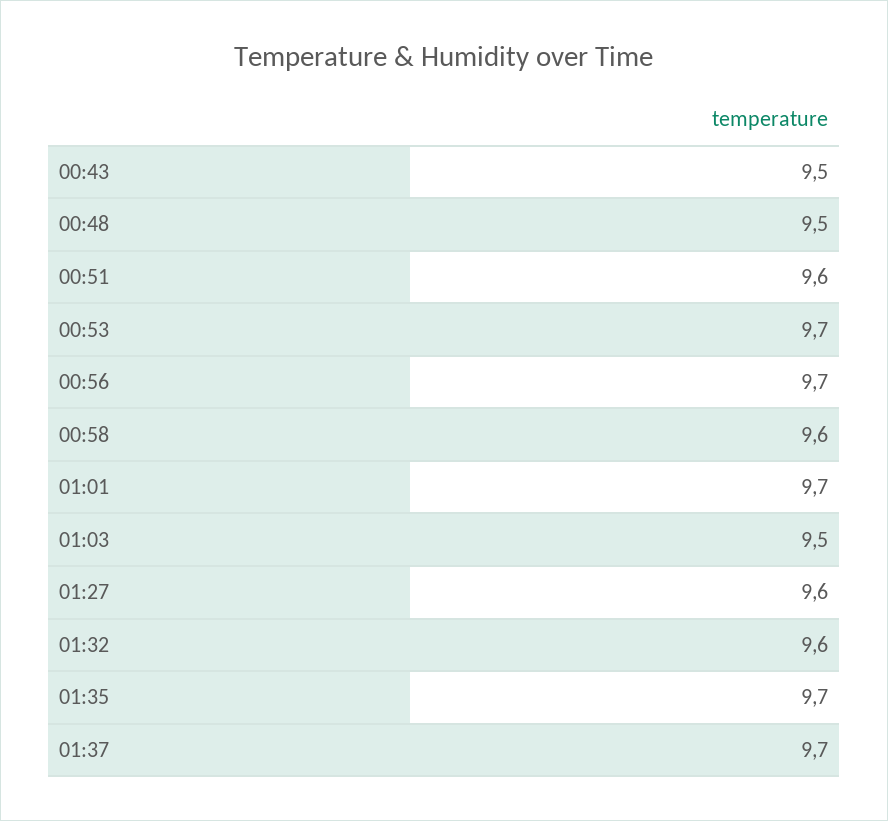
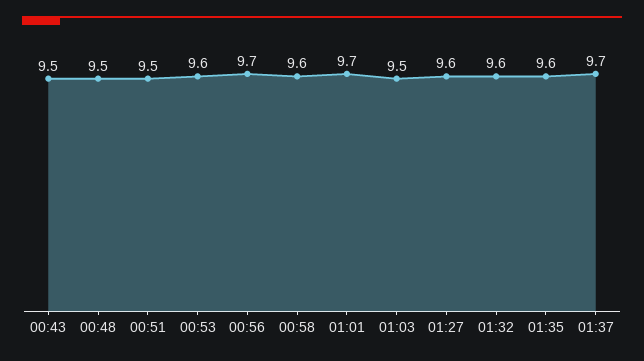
00:51: 9.6 -> 9.5
00:53: 9.7 -> 9.6
01:35: 9.7 -> 9.6

